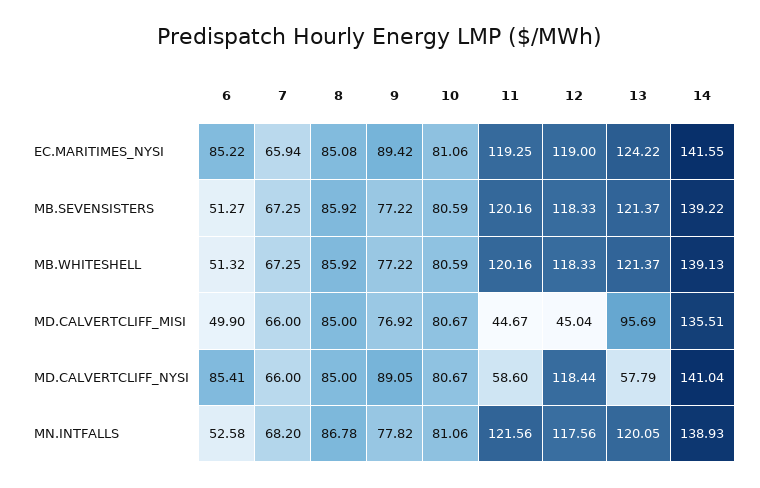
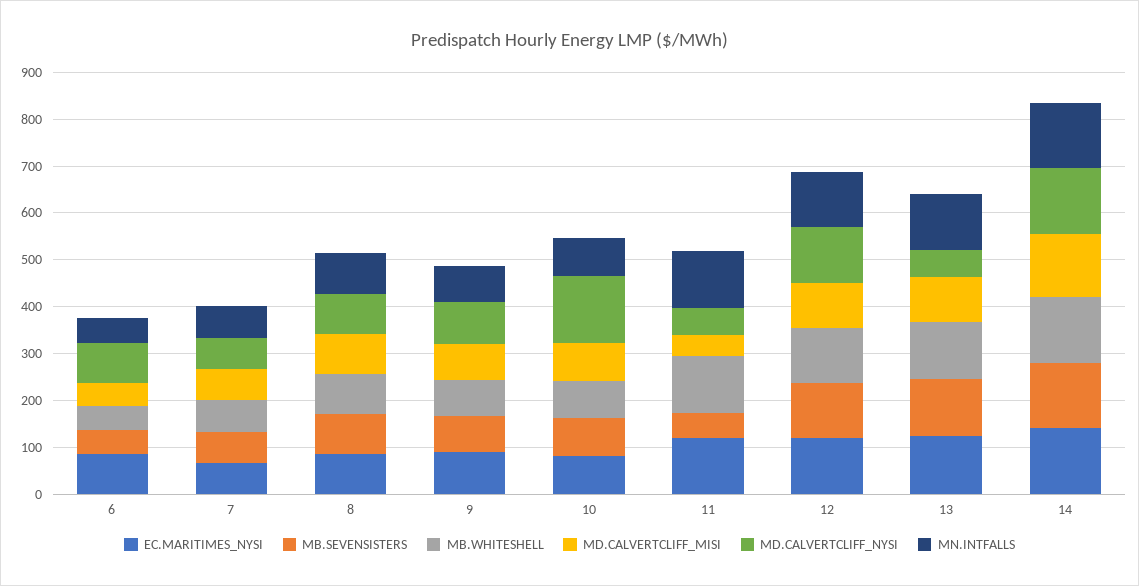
MB.SEVENSISTERS, 11: 120.16 -> 60
MD.CALVERTCLIFF_MISI, 12: 45.04 -> 100
MD.CALVERTCLIFF_NYSI, 10: 80.67 -> 140

